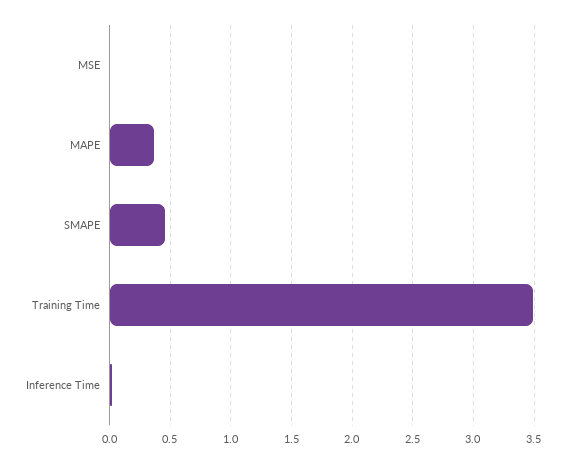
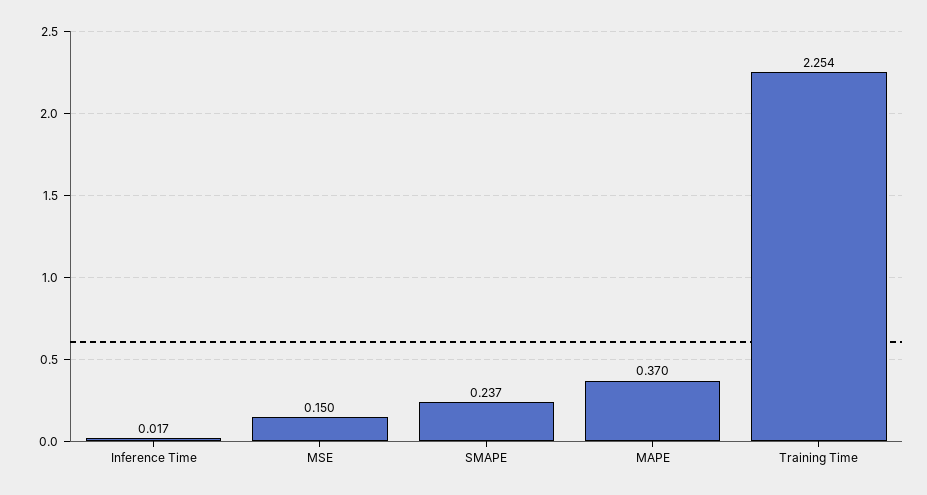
MSE: 0 -> 0.15
SMAPE: 0.45 -> 0.237
Training Time: 3.5 -> 2.254

